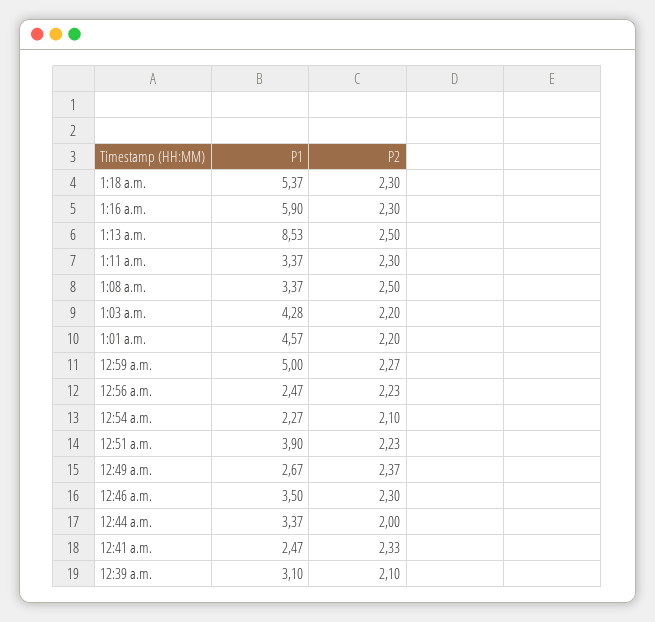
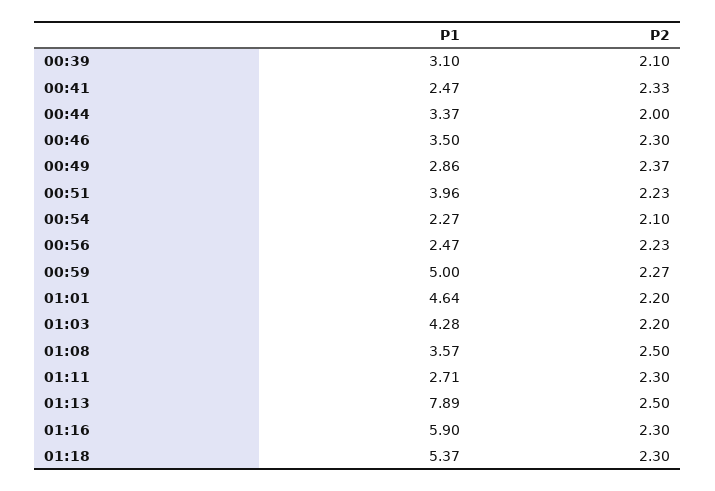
P1, 1:13 a.m.: 8.53 -> 7.89
P1, 1:11 a.m.: 3.37 -> 2.71
P1, 1:08 a.m.: 3.37 -> 3.57
P1, 1:01 a.m.: 4.57 -> 4.64
P1, 12:51 a.m.: 3.9 -> 3.96
P1, 12:49 a.m.: 2.67 -> 2.86

